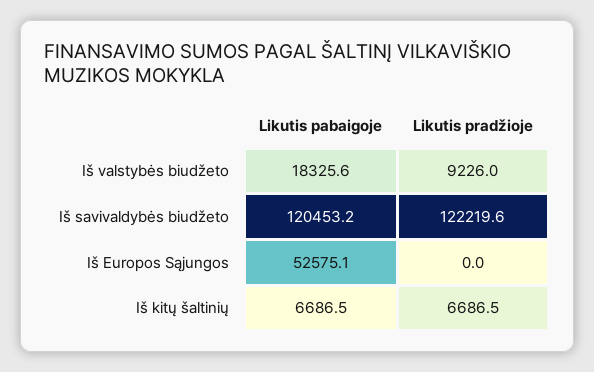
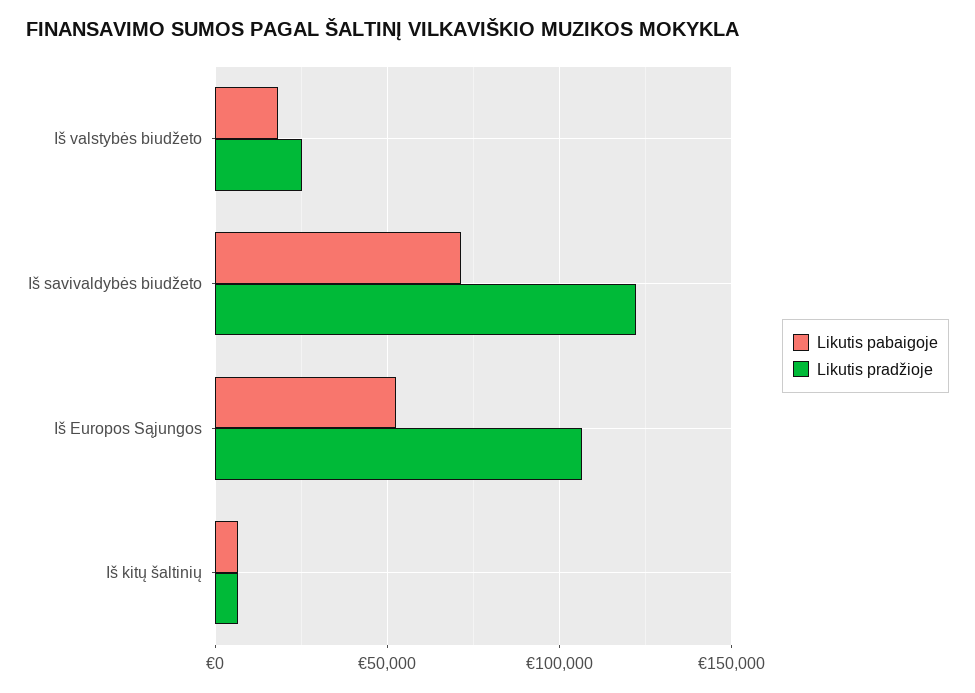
Likutis pradžioje, Iš valstybės biudžeto: 9226 -> 25000
Likutis pabaigoje, Iš savivaldybės biudžeto: 120453.2 -> 70000
Likutis pradžioje, Iš Europos Sąjungos: 0 -> 105000

